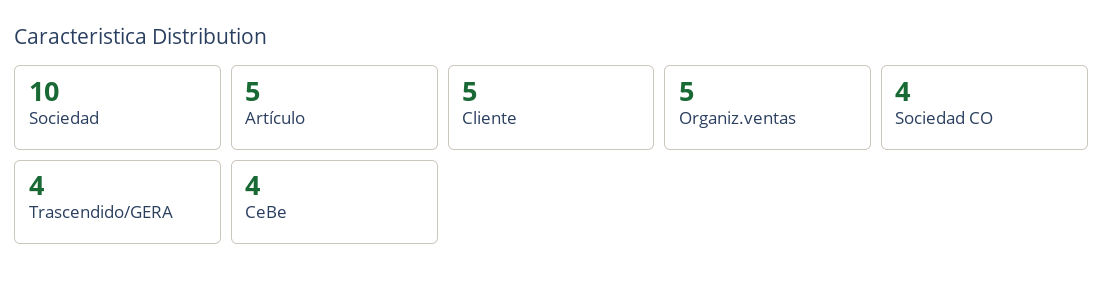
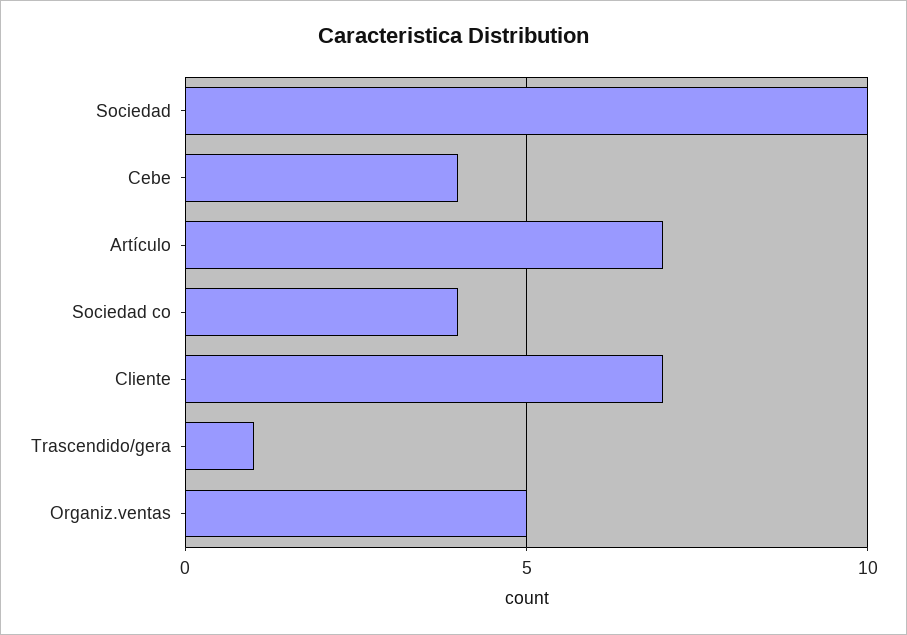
Artículo: 5 -> 7
Cliente: 5 -> 7
Trascendido/GERA: 4 -> 1

